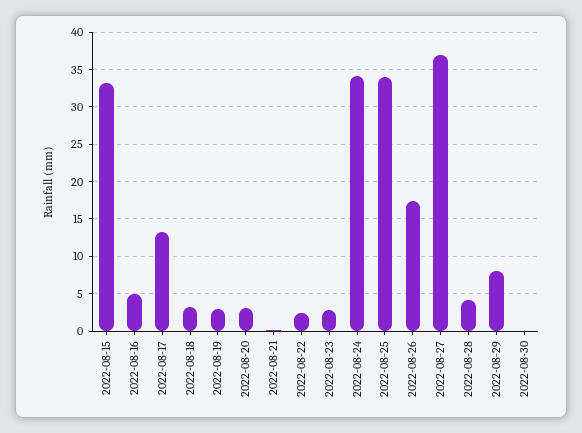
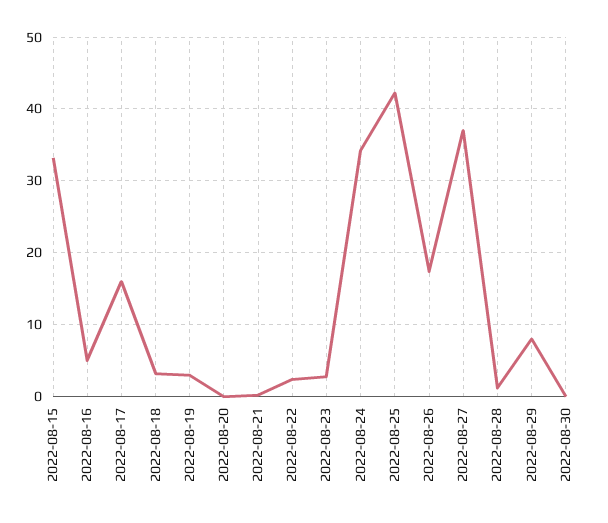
2022-08-17: 13 -> 16
2022-08-20: 3 -> 0
2022-08-25: 34 -> 42
2022-08-28: 4 -> 1

